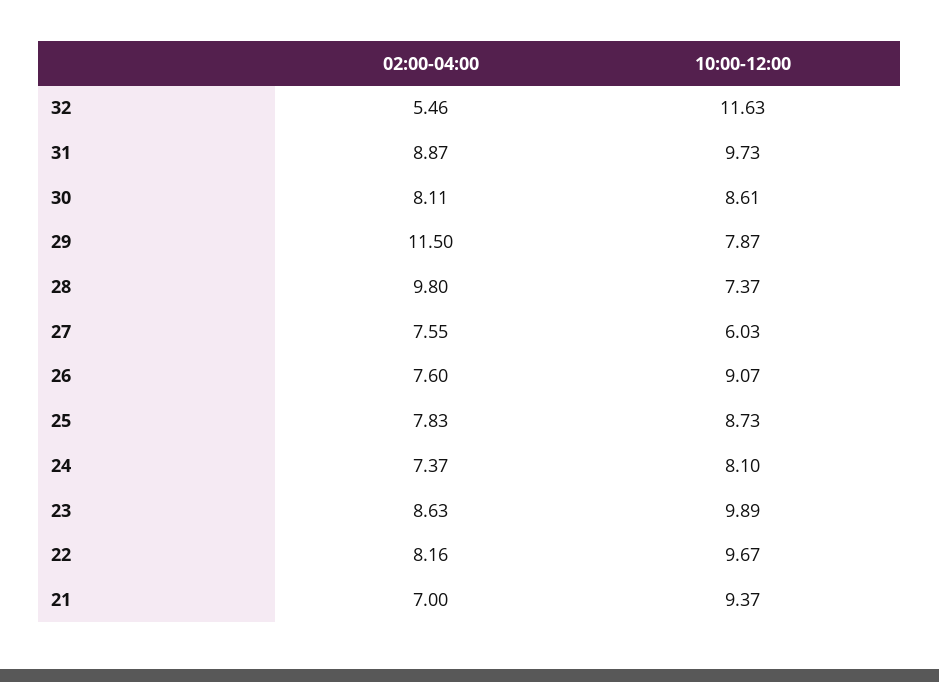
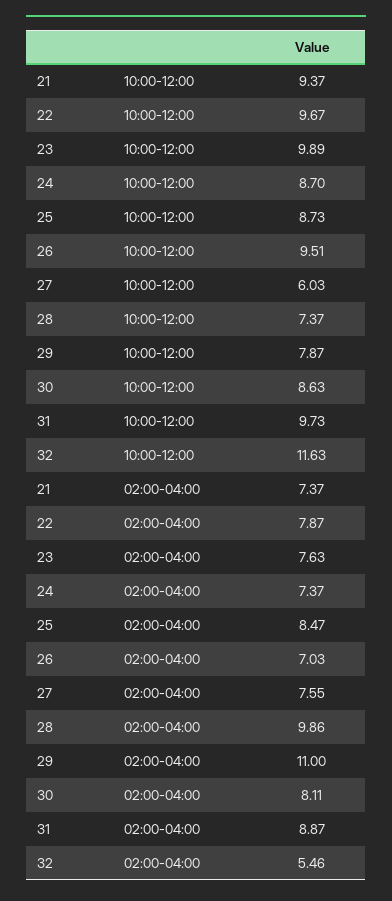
10:00-12:00, 30: 8.61 -> 8.63
02:00-04:00, 29: 11.5 -> 11
02:00-04:00, 28: 9.8 -> 9.86
02:00-04:00, 26: 7.6 -> 7.03
10:00-12:00, 26: 9.07 -> 9.51
02:00-04:00, 25: 7.83 -> 8.47
10:00-12:00, 24: 8.1 -> 8.7
02:00-04:00, 23: 8.63 -> 7.63
02:00-04:00, 22: 8.16 -> 7.87
02:00-04:00, 21: 7 -> 7.37

